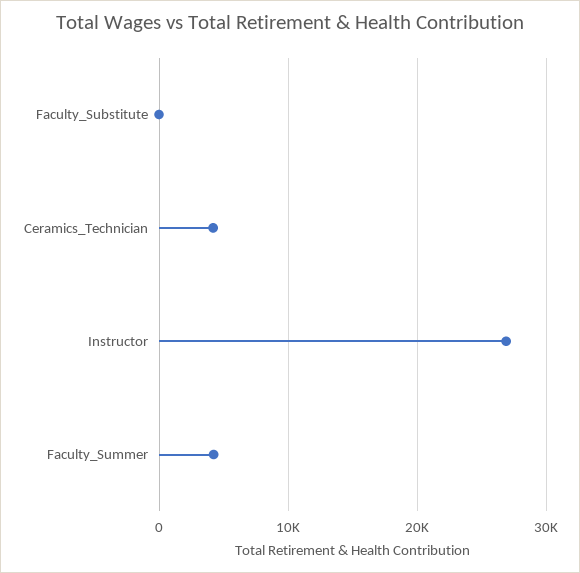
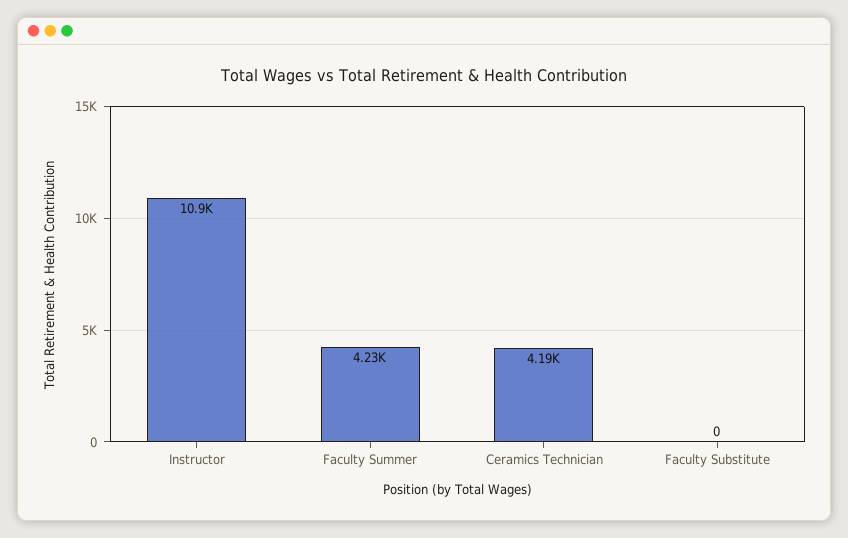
Instructor: 27000 -> 10900

